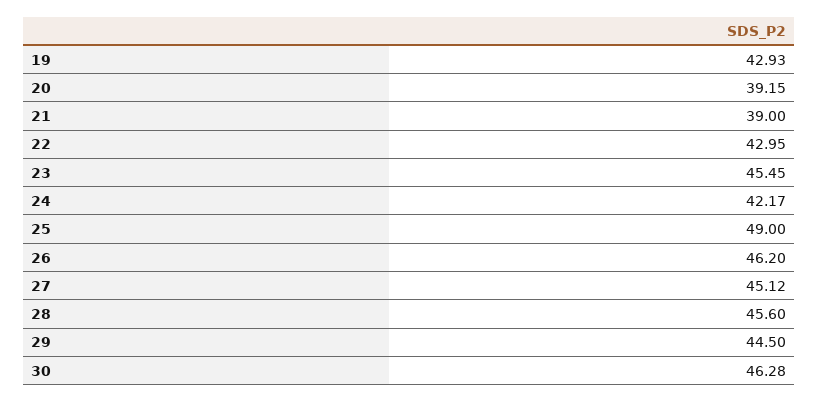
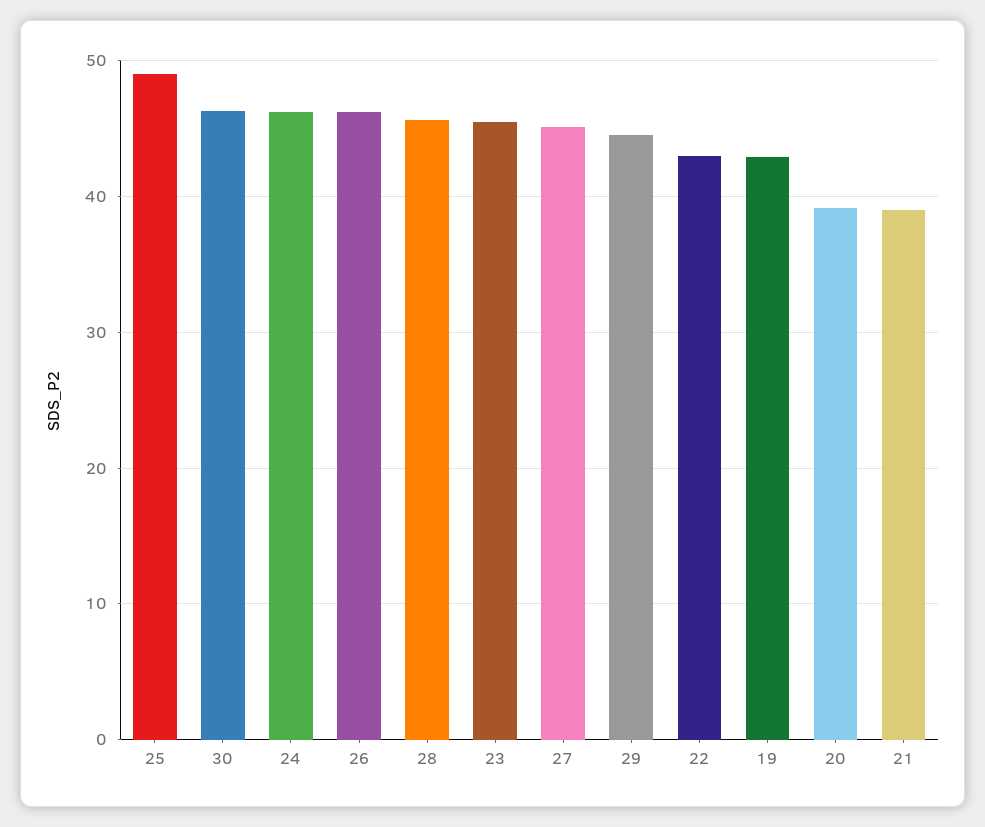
24: 42.17 -> 46

